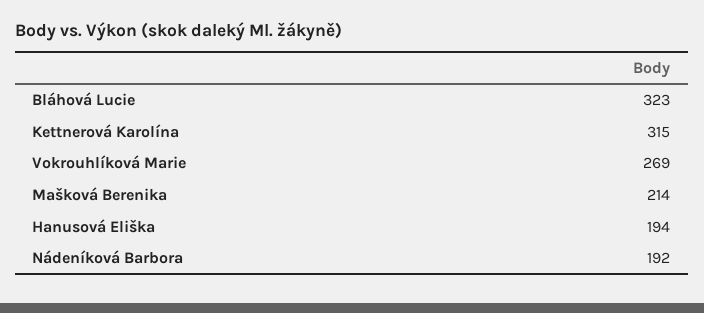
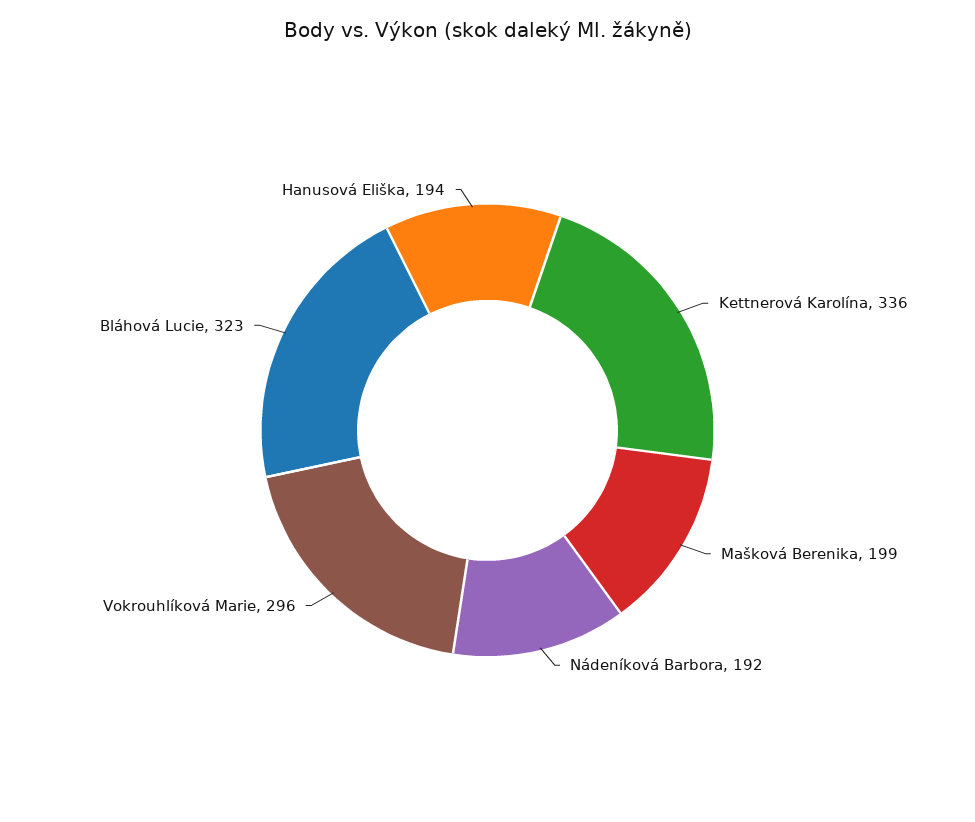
Kettnerová Karolína: 315 -> 336
Vokrouhlíková Marie: 269 -> 296
Mašková Berenika: 214 -> 199

